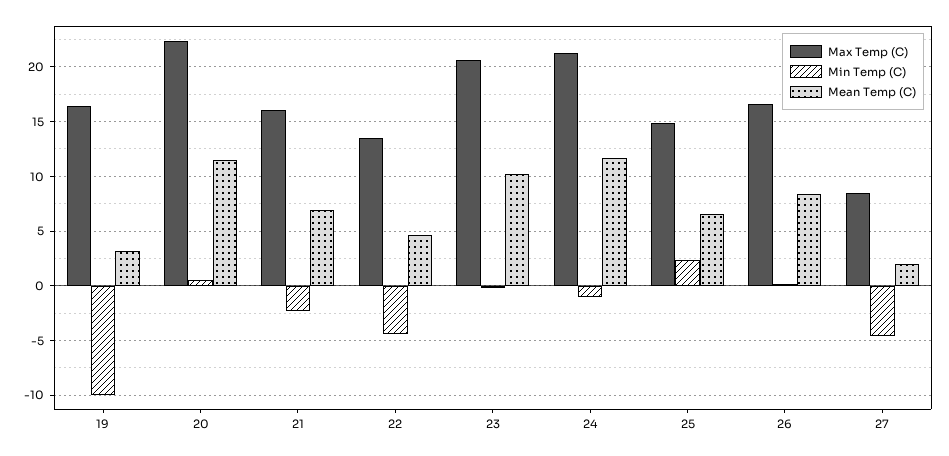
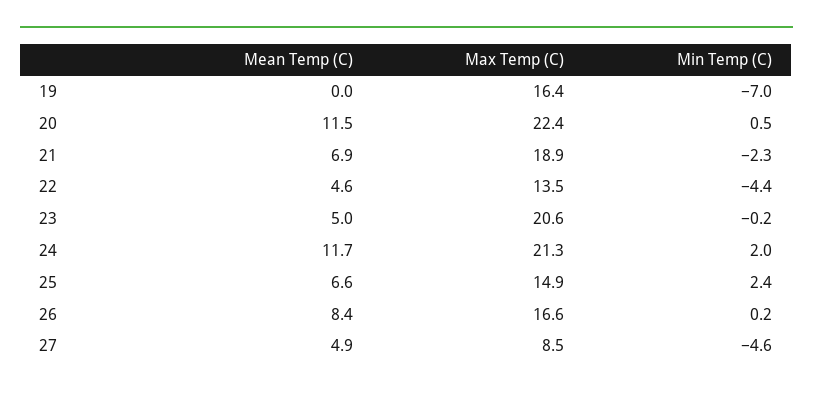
Min Temp (C), 19: -10 -> -7
Mean Temp (C), 19: 3 -> 0
Max Temp (C), 21: 16 -> 18.9
Mean Temp (C), 23: 10 -> 5
Min Temp (C), 24: -1 -> 2
Mean Temp (C), 27: 2 -> 4.9

